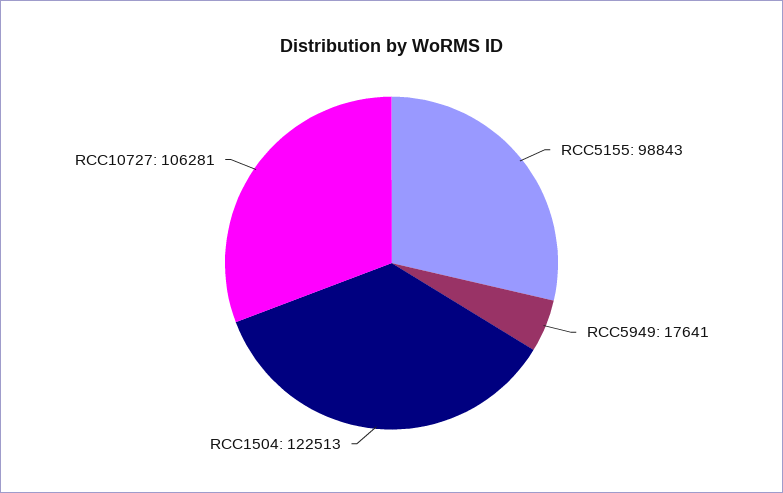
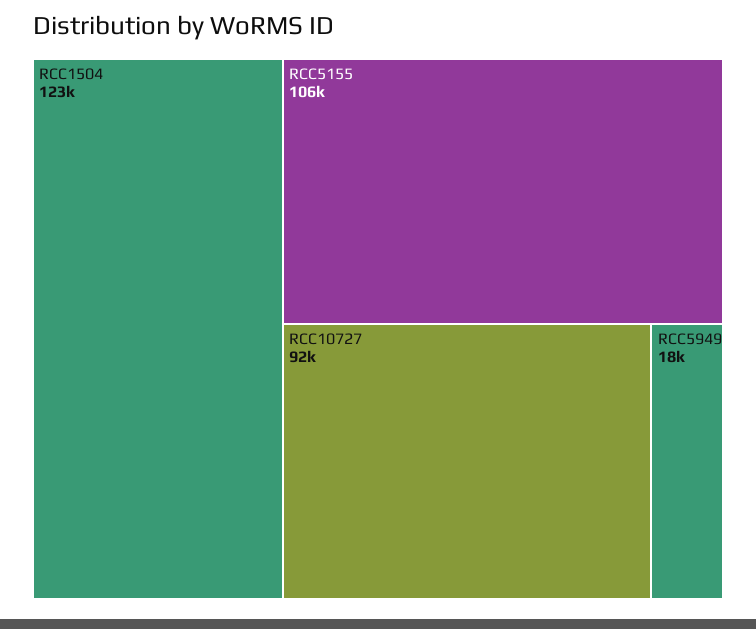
RCC5155: 98843 -> 106000
RCC10727: 106281 -> 92000

